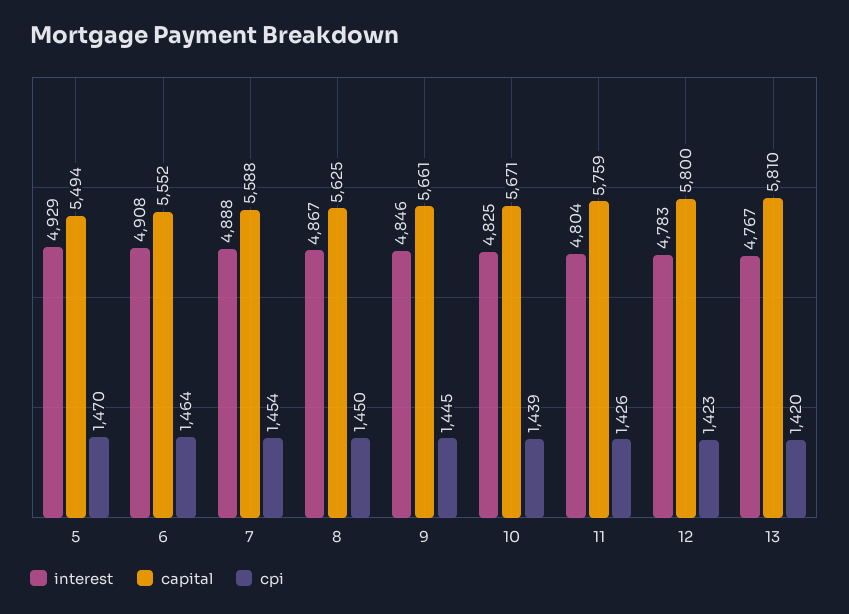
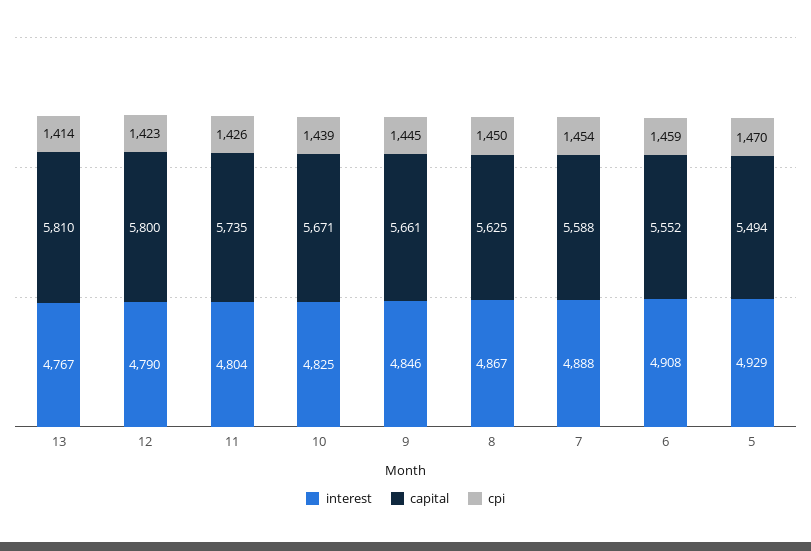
cpi, 6: 1464 -> 1459
capital, 11: 5759 -> 5735
interest, 12: 4783 -> 4790
cpi, 13: 1420 -> 1414

